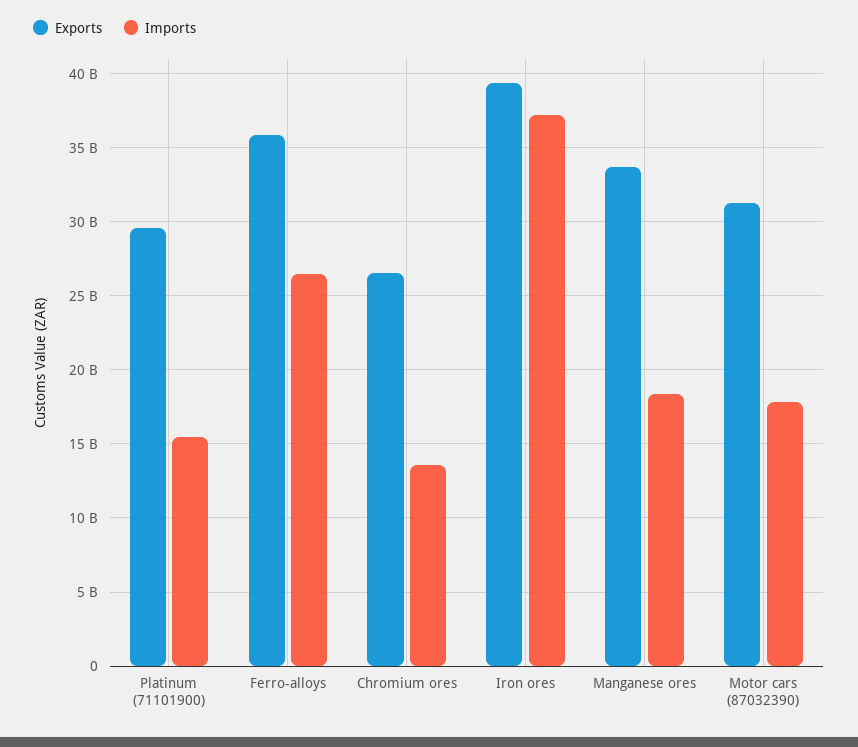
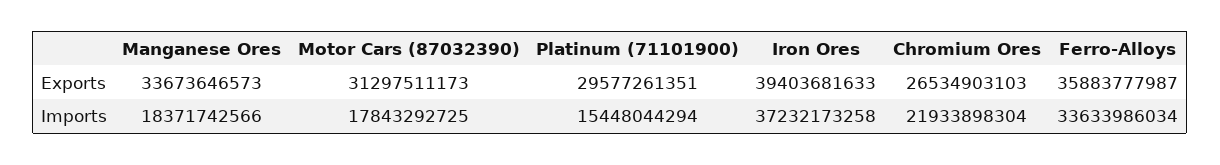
Imports, Ferro-alloys: 26500000000 -> 33633986034
Imports, Chromium ores: 13500000000 -> 21933898304

